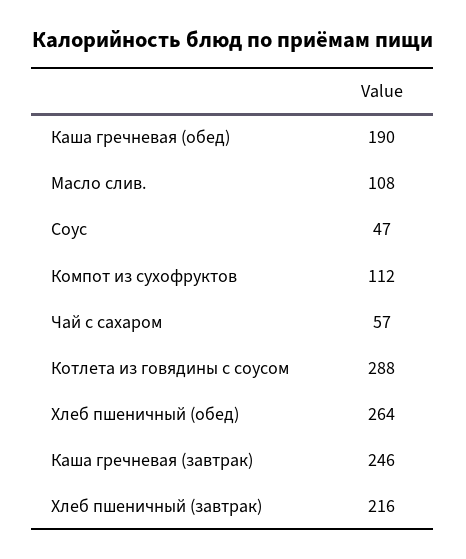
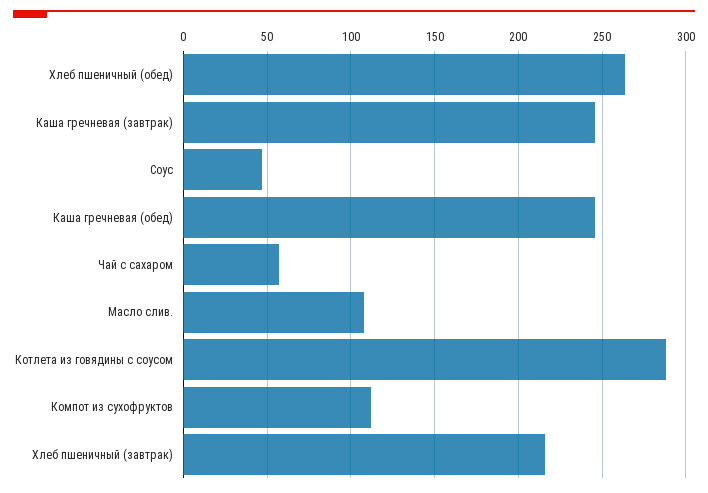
Каша гречневая (обед): 190 -> 245

